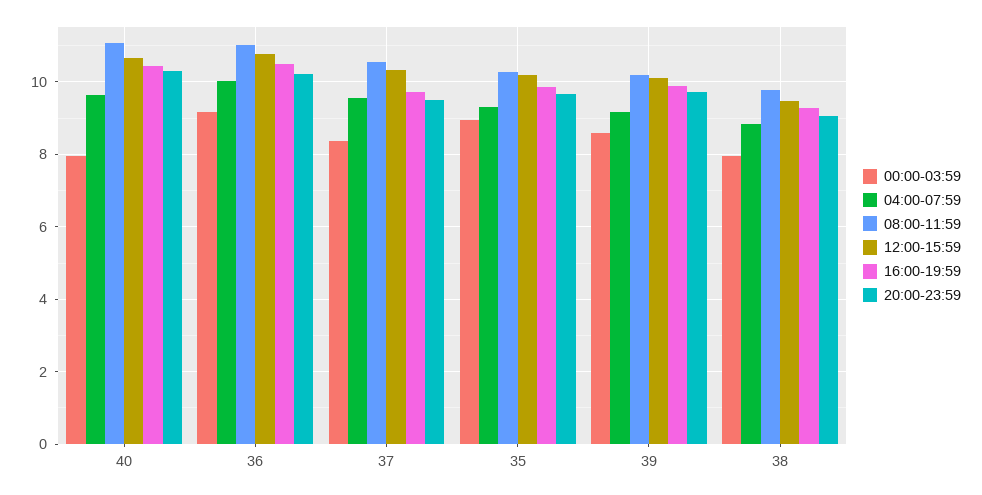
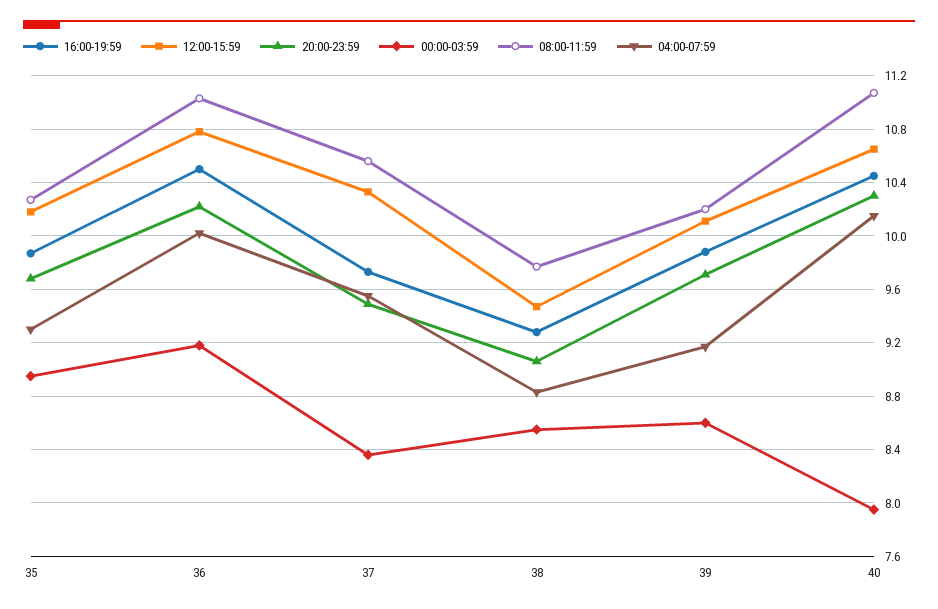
04:00-07:59, 40: 9.6 -> 10.15
00:00-03:59, 38: 8 -> 8.55

